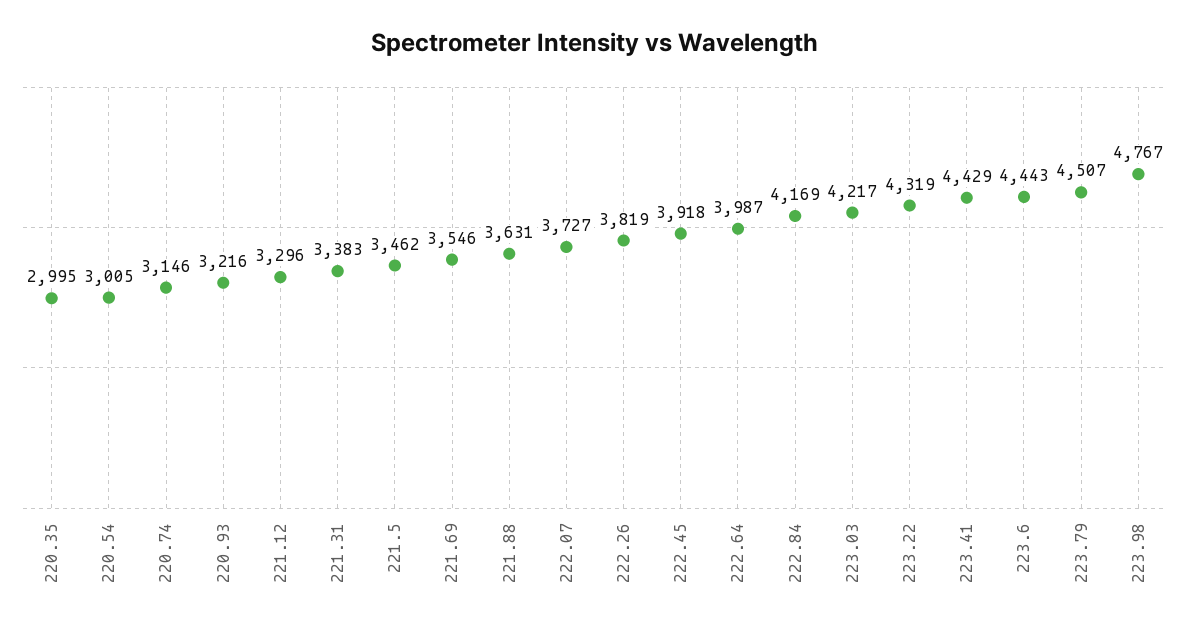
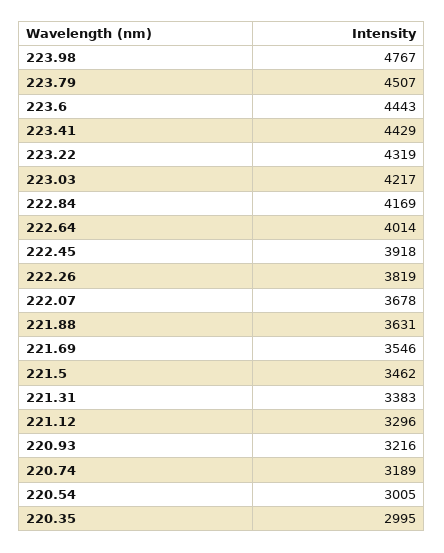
220.74: 3146 -> 3189
222.07: 3727 -> 3678
222.64: 3987 -> 4014

